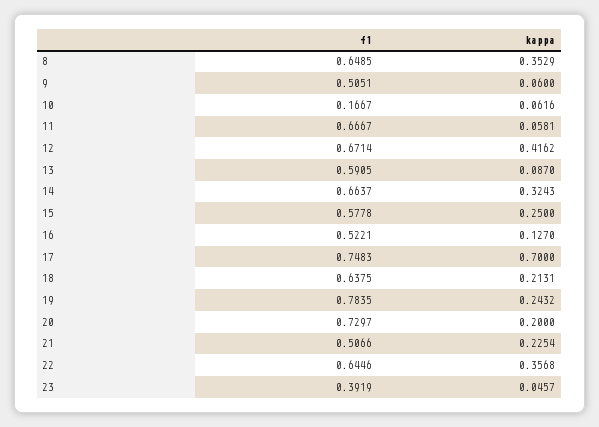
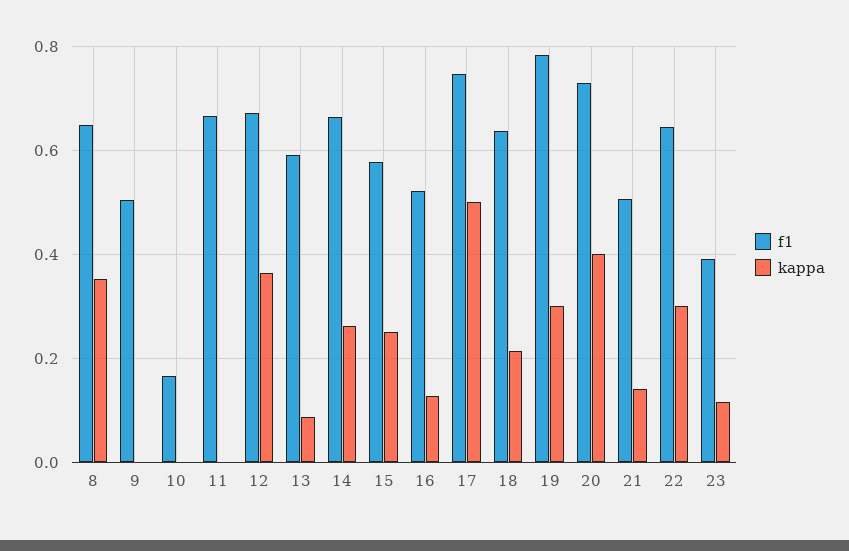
kappa, 9: 0.06 -> 0
kappa, 10: 0.0616 -> 0
kappa, 11: 0.0581 -> 0
kappa, 12: 0.4162 -> 0.36
kappa, 14: 0.3243 -> 0.26
kappa, 17: 0.7 -> 0.5
kappa, 19: 0.2432 -> 0.3
kappa, 20: 0.2 -> 0.4
kappa, 21: 0.2254 -> 0.14
kappa, 22: 0.3568 -> 0.3
kappa, 23: 0.0457 -> 0.12

